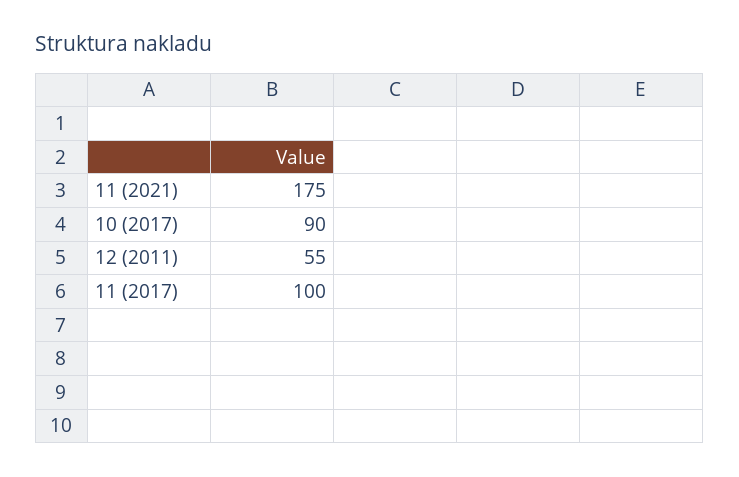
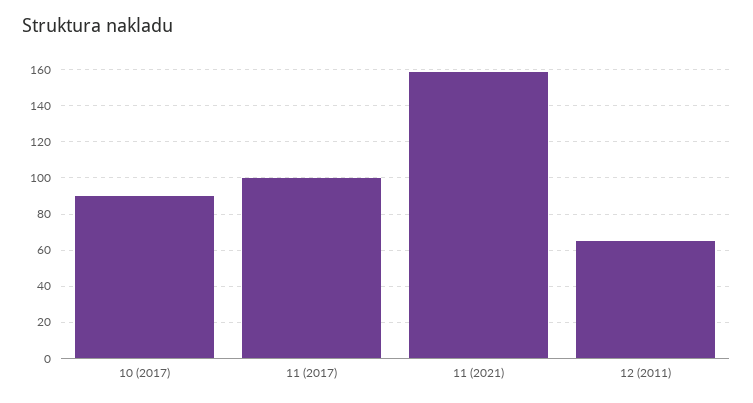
11 (2021): 175 -> 160
12 (2011): 55 -> 65

